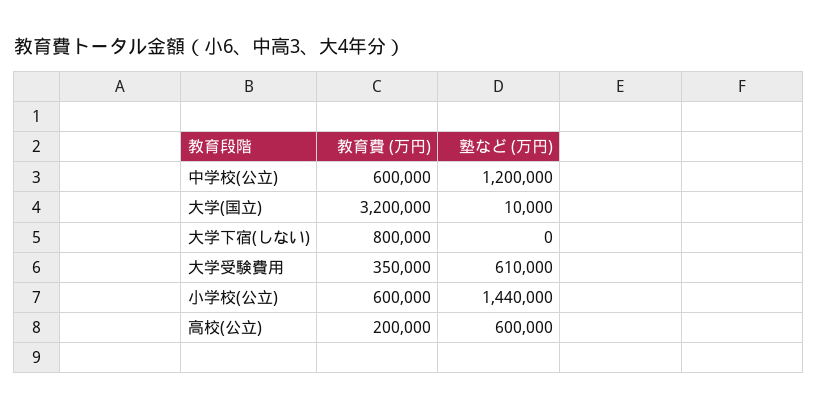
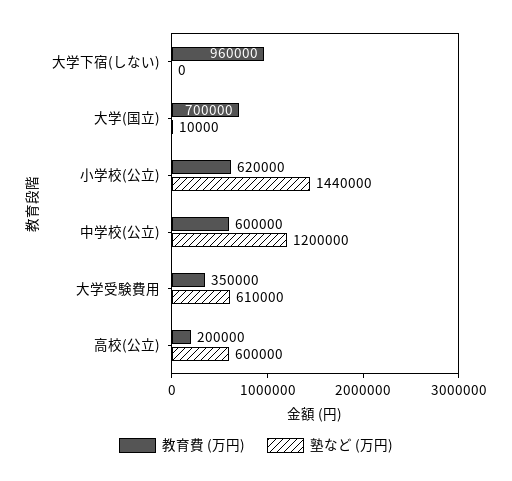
教育費 (万円), 大学(国立): 3200000 -> 700000
教育費 (万円), 大学下宿(しない): 800000 -> 960000
教育費 (万円), 小学校(公立): 600000 -> 620000

